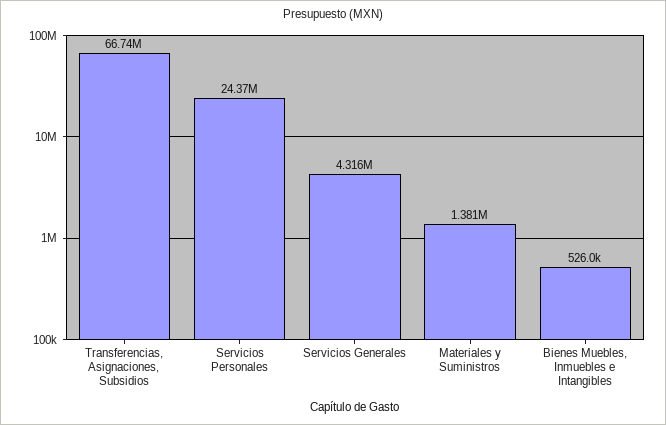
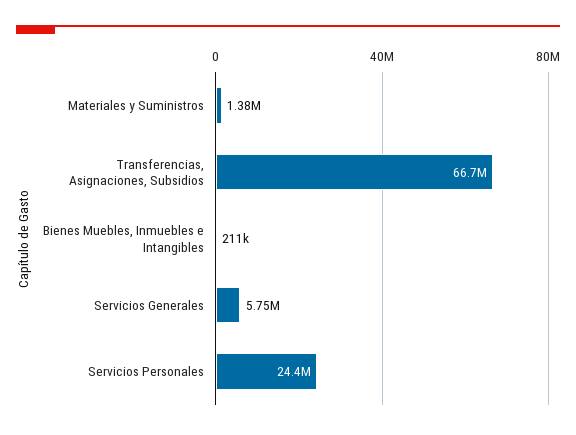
Servicios Generales: 4316000 -> 5750000
Bienes Muebles, Inmuebles e Intangibles: 526000 -> 211000

